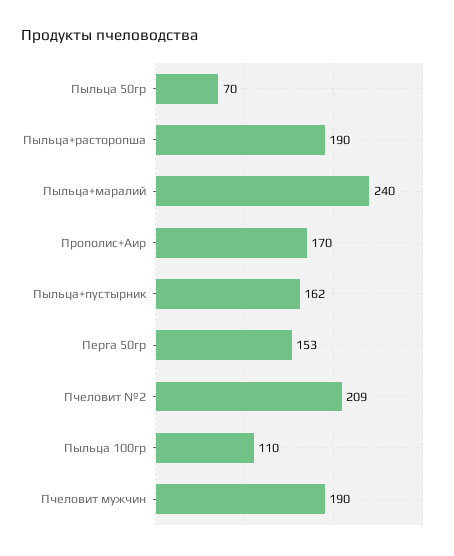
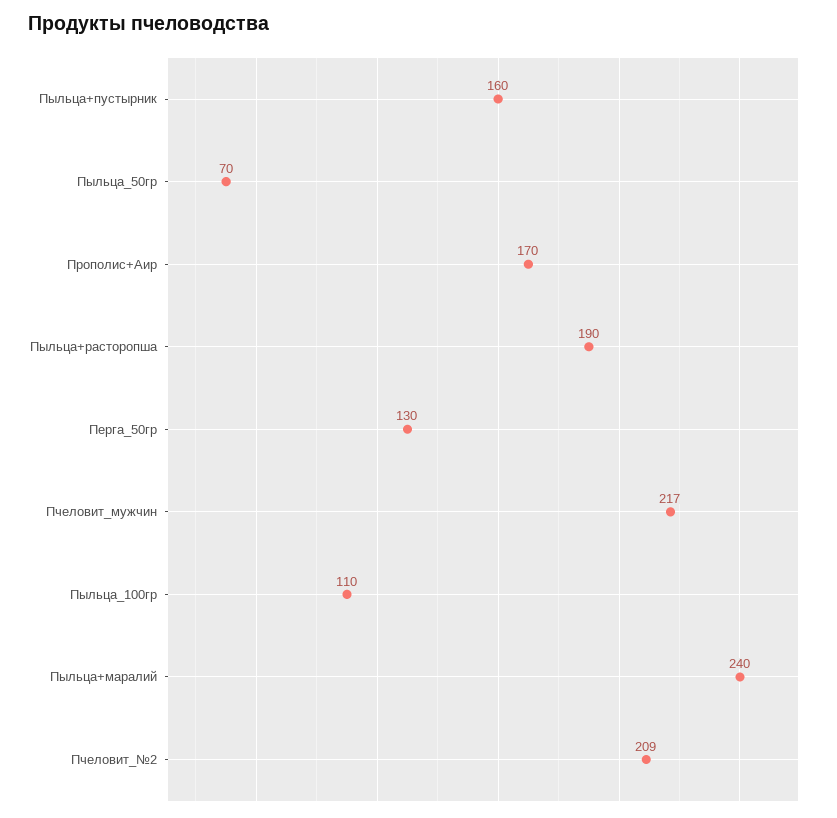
Пыльца+пустырник: 162 -> 160
Перга 50гр: 153 -> 130
Пчеловит мужчин: 190 -> 217

